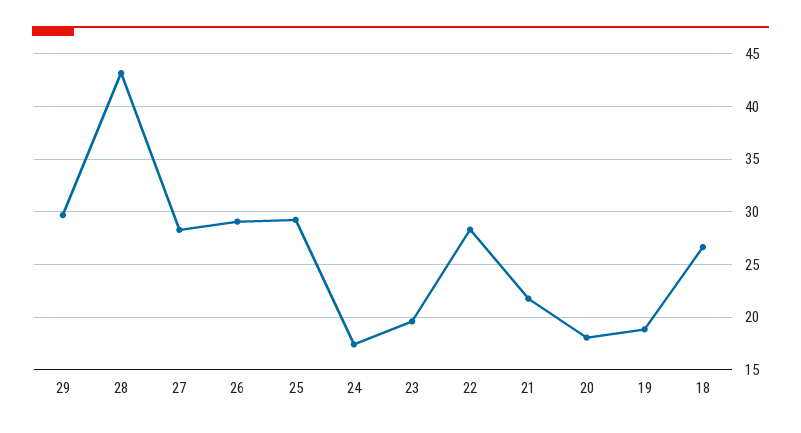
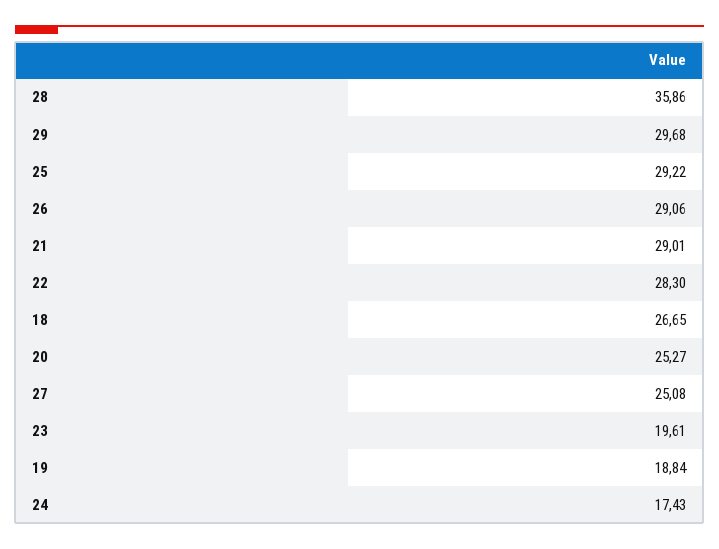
28: 43 -> 35.86
27: 28 -> 25.08
21: 22 -> 29.01
20: 18 -> 25.27

